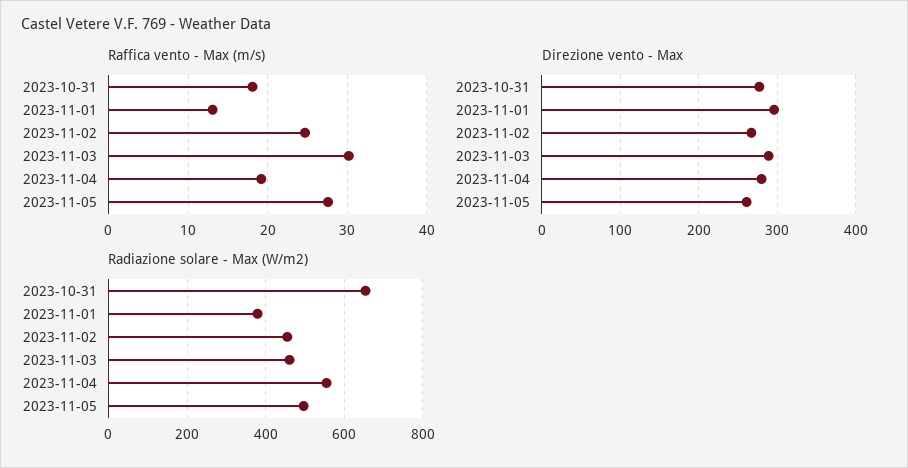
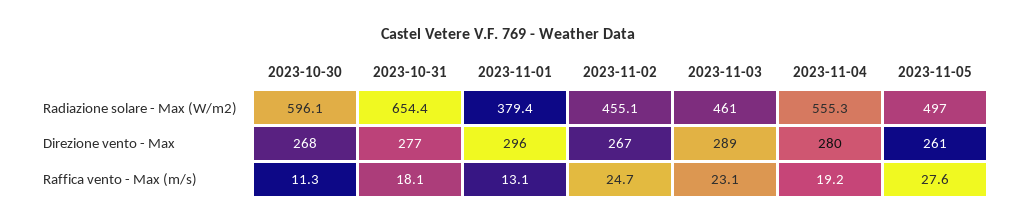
Raffica vento - Max (m/s), 2023-11-03: 30 -> 23.1
Radiazione solare - Max (W/m2), 2023-10-30: none -> 596.1
Direzione vento - Max, 2023-10-30: none -> 268
Raffica vento - Max (m/s), 2023-10-30: none -> 11.3

